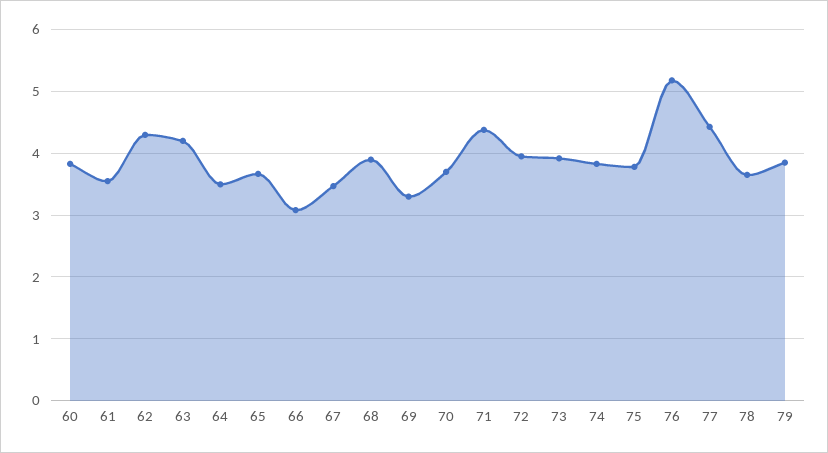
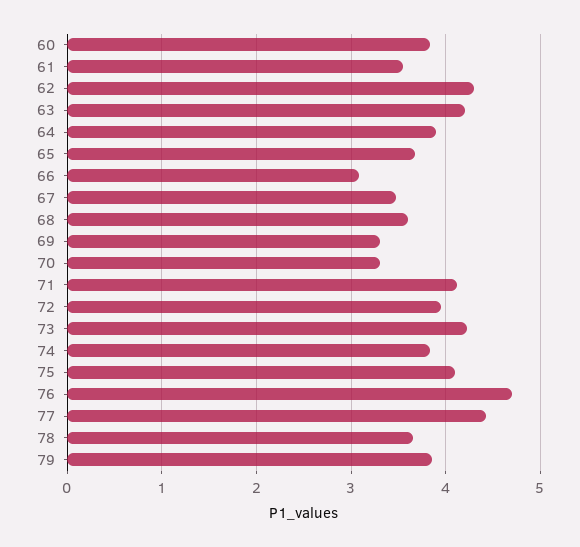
64: 3.5 -> 3.9
68: 3.9 -> 3.6
70: 3.7 -> 3.3
71: 4.4 -> 4.1
73: 3.9 -> 4.2
75: 3.8 -> 4.1
76: 5.2 -> 4.7

